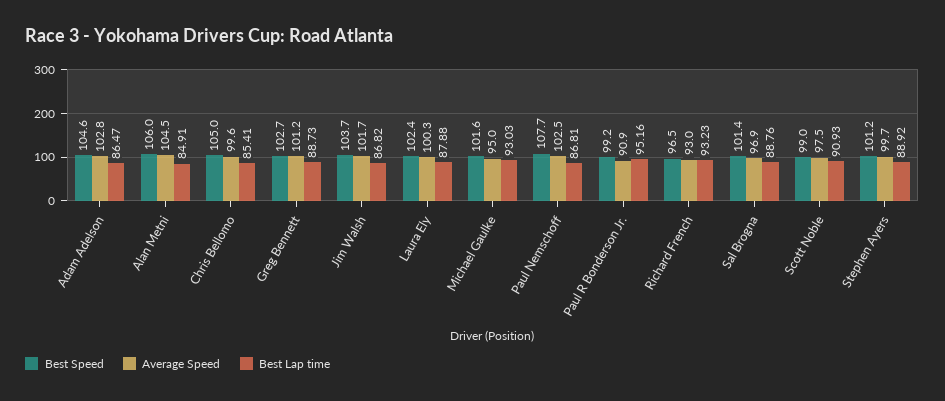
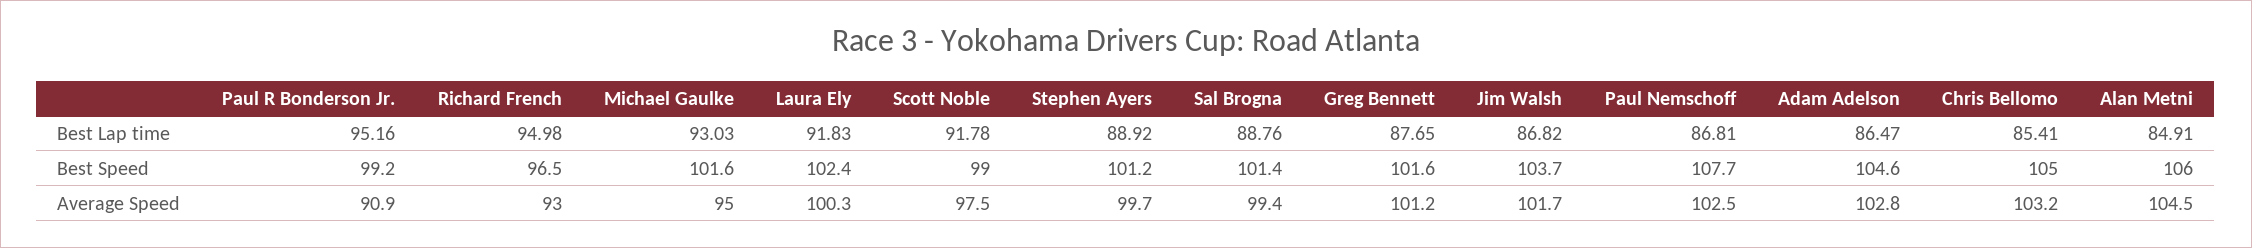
Average Speed, Chris Bellomo: 99.6 -> 103.2
Best Speed, Greg Bennett: 102.7 -> 101.6
Best Lap time, Greg Bennett: 88.73 -> 87.65
Best Lap time, Laura Ely: 87.88 -> 91.83
Best Lap time, Richard French: 93.23 -> 94.98
Average Speed, Sal Brogna: 96.9 -> 99.4
Best Lap time, Scott Noble: 90.93 -> 91.78

